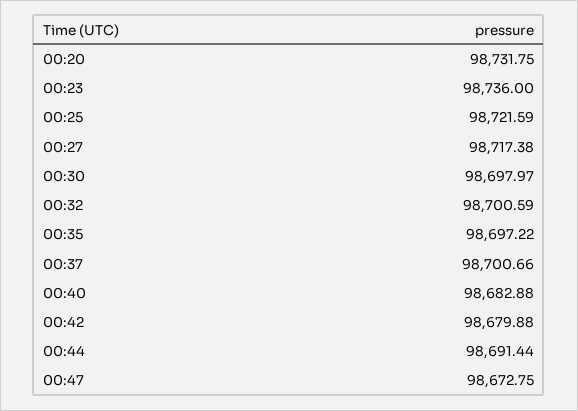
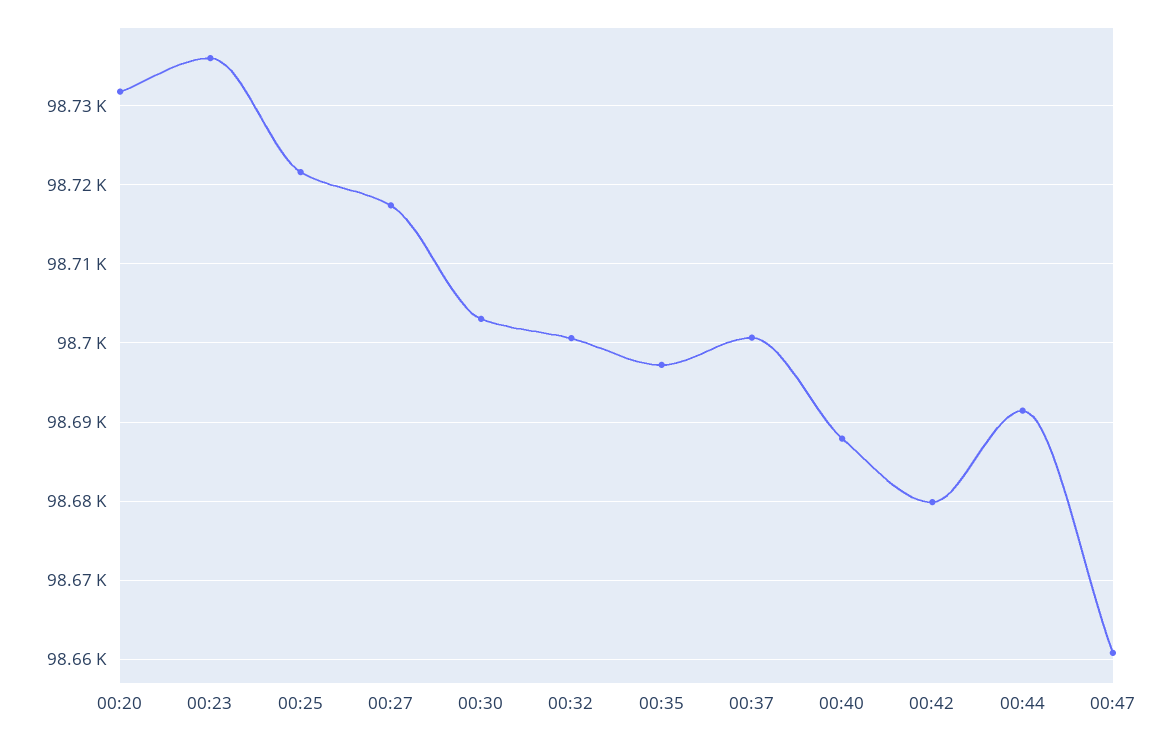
00:30: 98697.97 -> 98703
00:40: 98682.88 -> 98688
00:47: 98672.75 -> 98661

